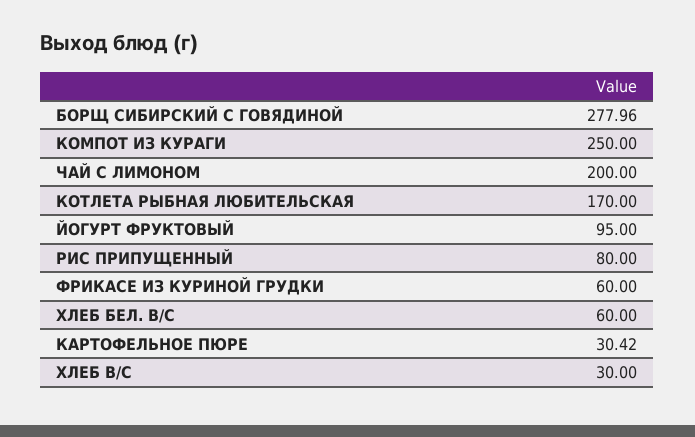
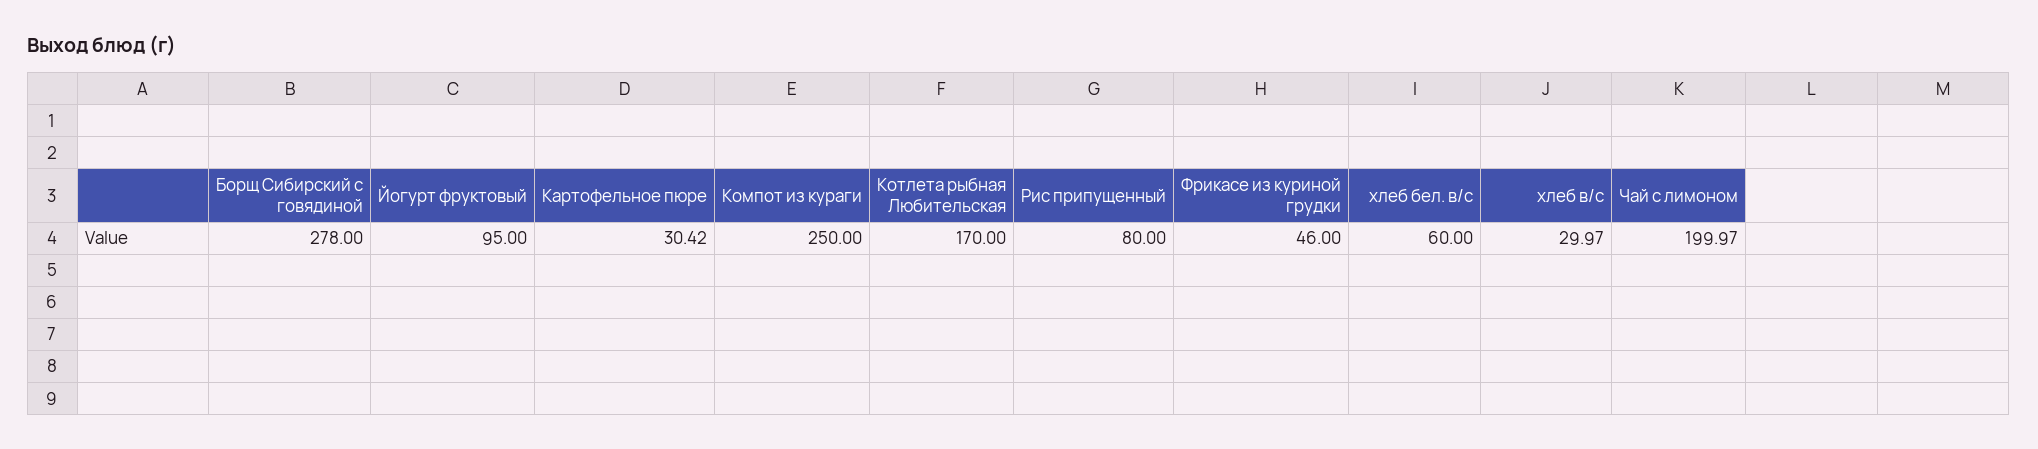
БОРЩ СИБИРСКИЙ С ГОВЯДИНОЙ: 277.96 -> 278
ЧАЙ С ЛИМОНОМ: 200 -> 199.97
ФРИКАСЕ ИЗ КУРИНОЙ ГРУДКИ: 60 -> 46
ХЛЕБ В/С: 30 -> 29.97

